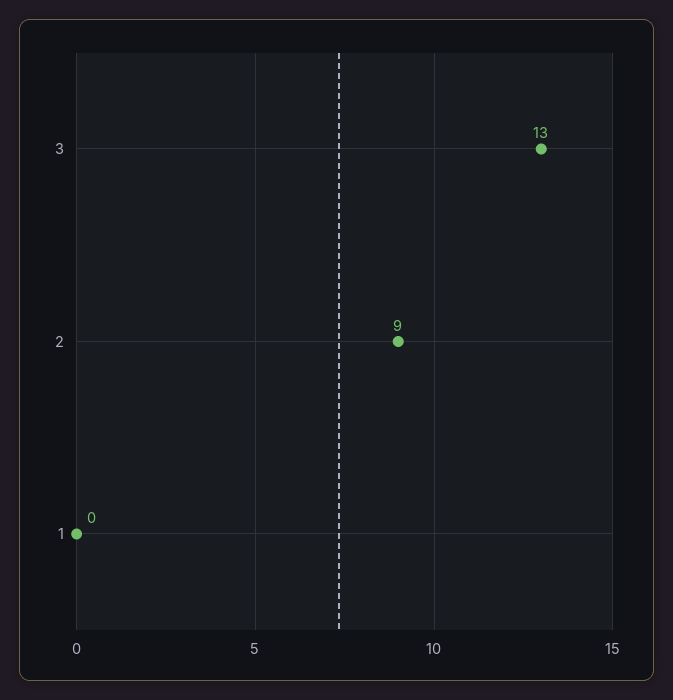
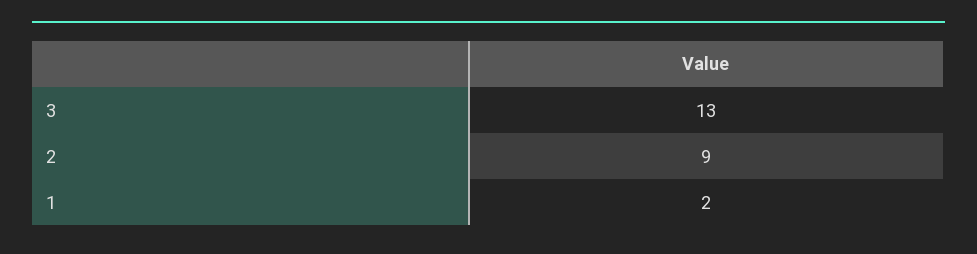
1: 0 -> 2

